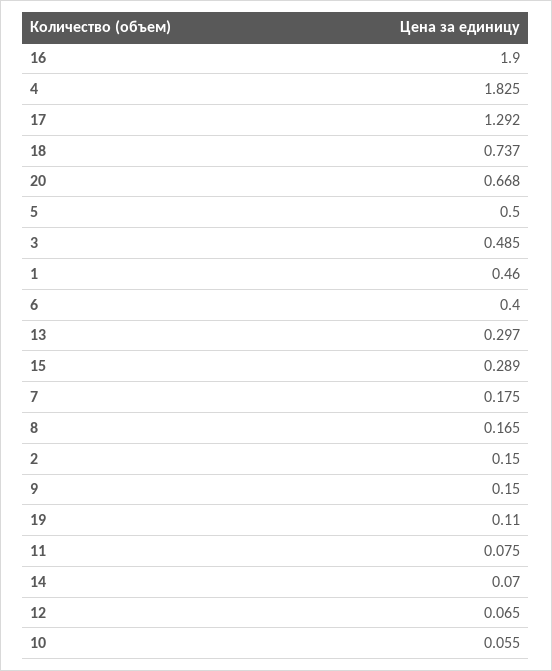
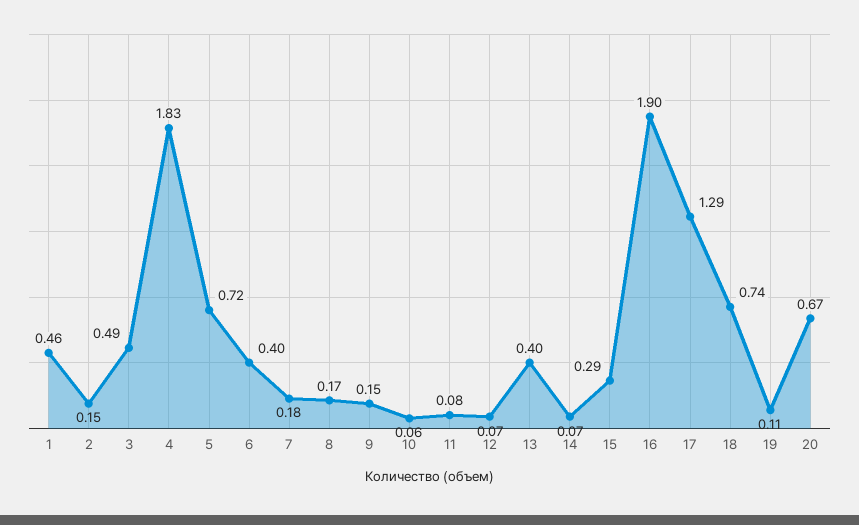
5: 0.5 -> 0.72
13: 0.297 -> 0.4

